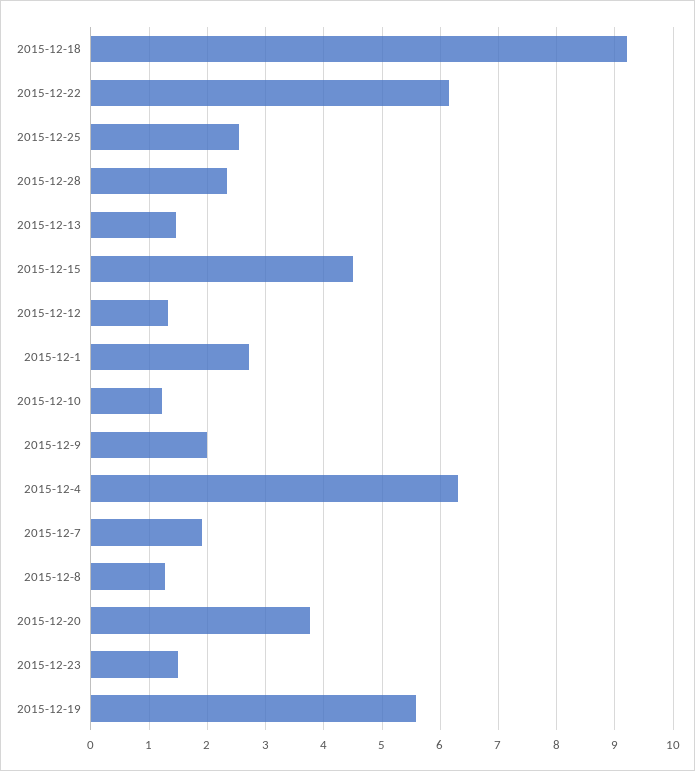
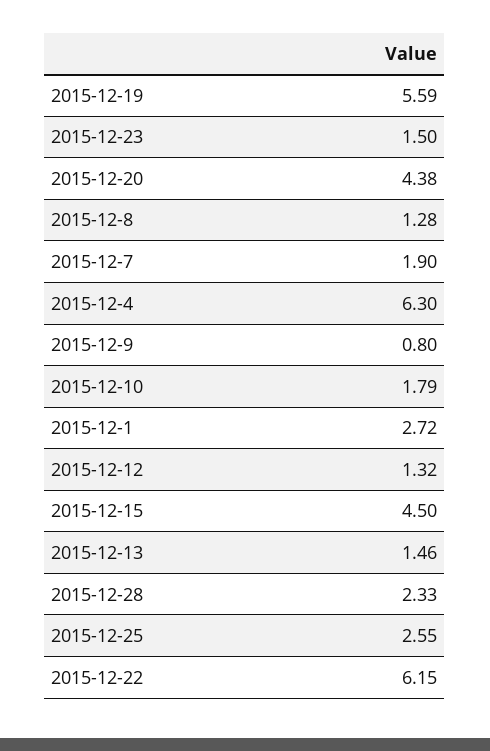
2015-12-18: 9.2 -> none
2015-12-10: 1.2 -> 1.79
2015-12-9: 2 -> 0.8
2015-12-20: 3.8 -> 4.38

